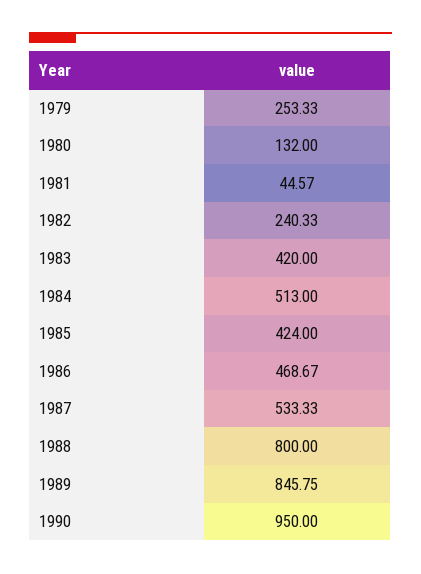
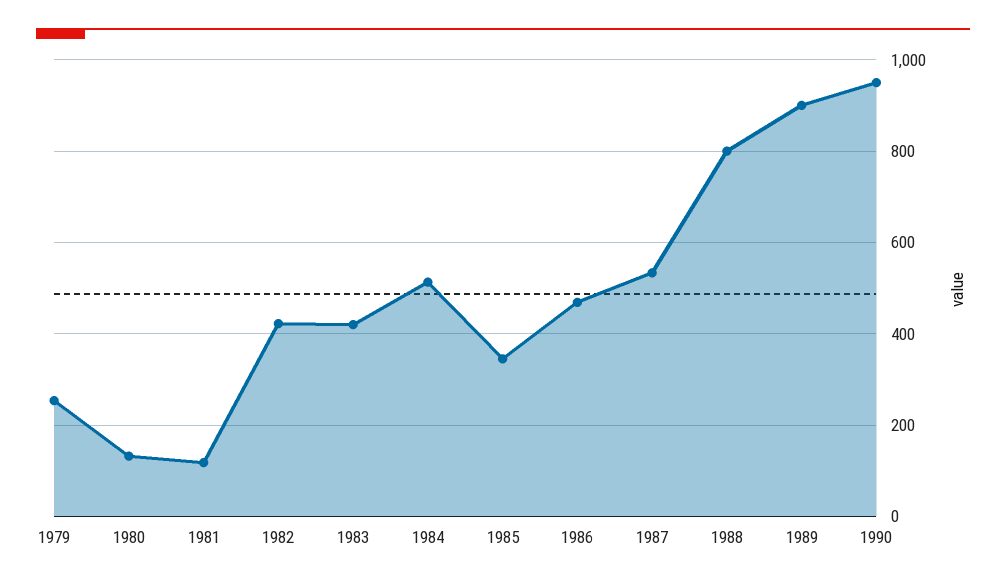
1981: 44.57 -> 120
1982: 240.33 -> 420
1985: 424 -> 340
1989: 845.75 -> 900

